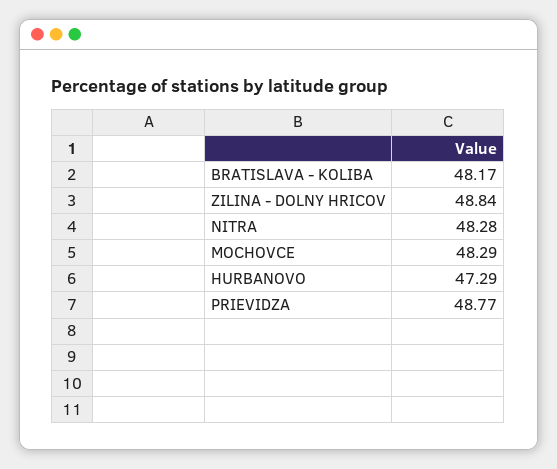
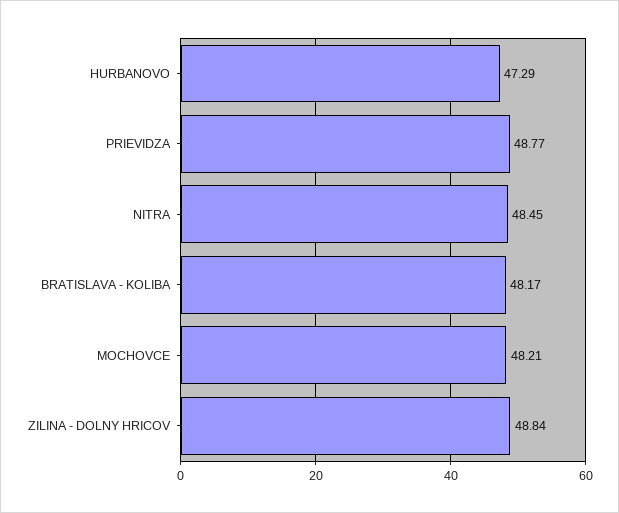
NITRA: 48.28 -> 48.45
MOCHOVCE: 48.29 -> 48.21

